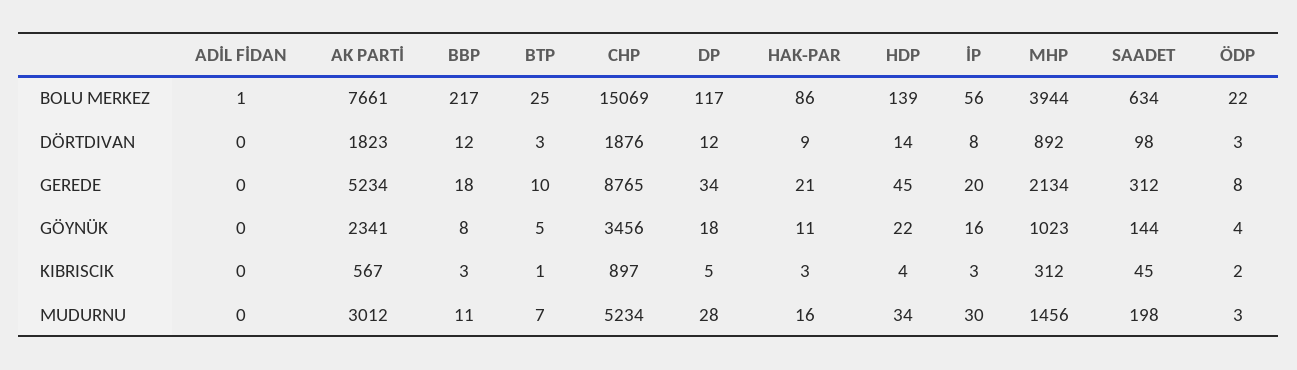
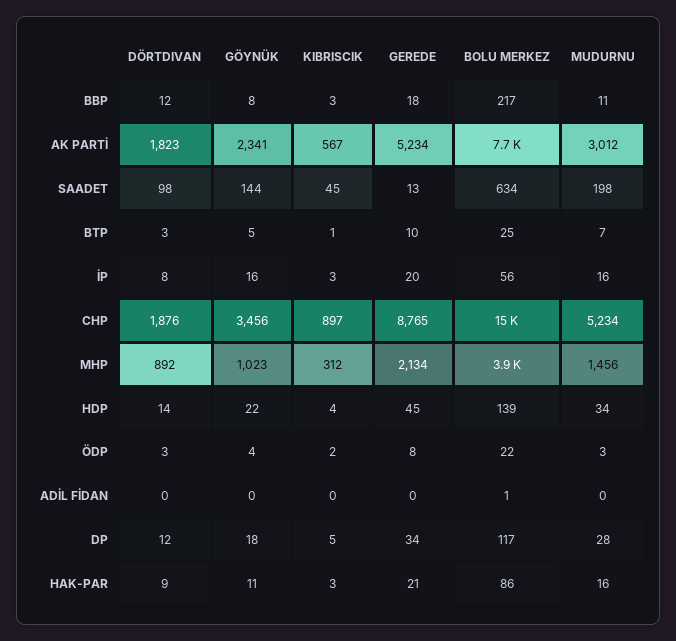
SAADET, GEREDE: 312 -> 13
İP, MUDURNU: 30 -> 16

